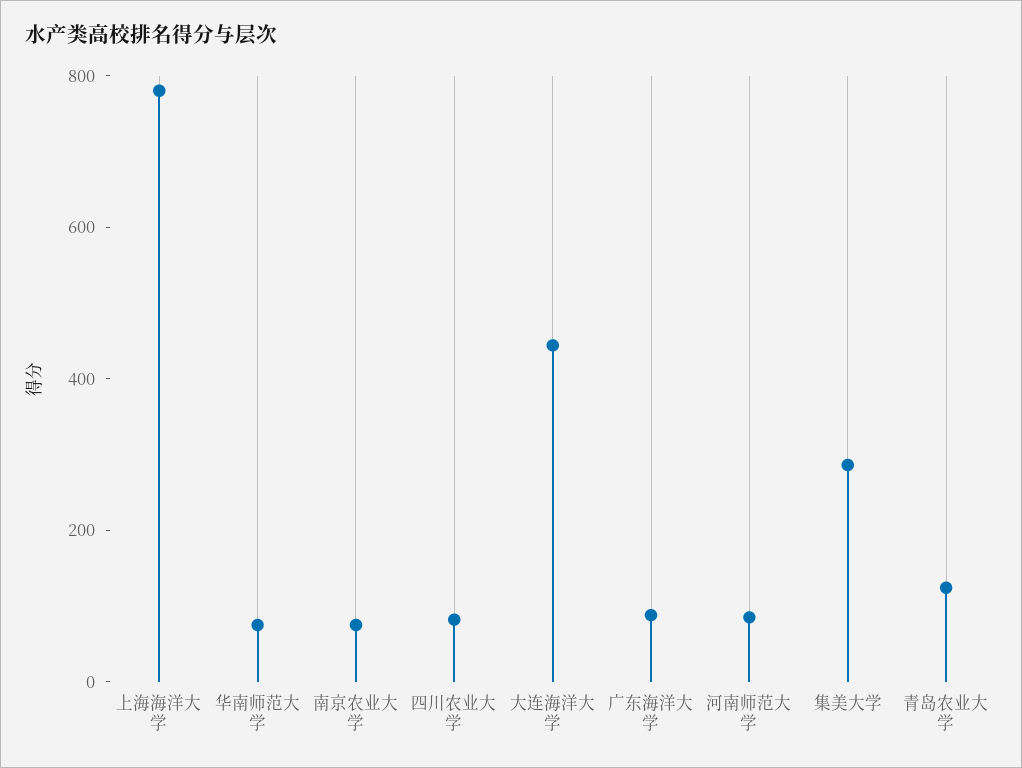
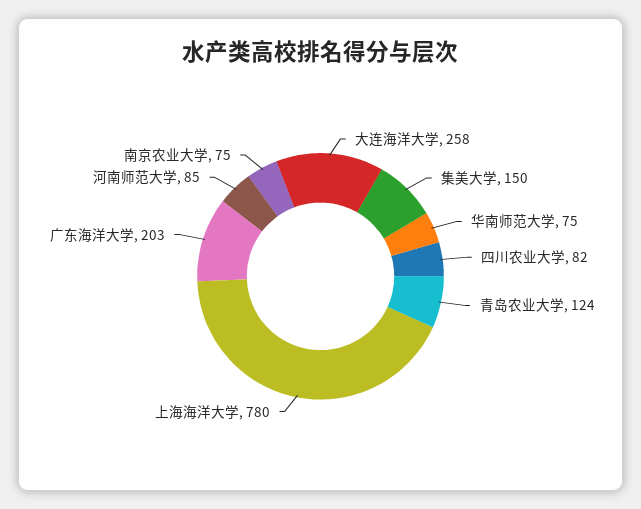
大连海洋大学: 450 -> 258
广东海洋大学: 100 -> 203
集美大学: 300 -> 150

